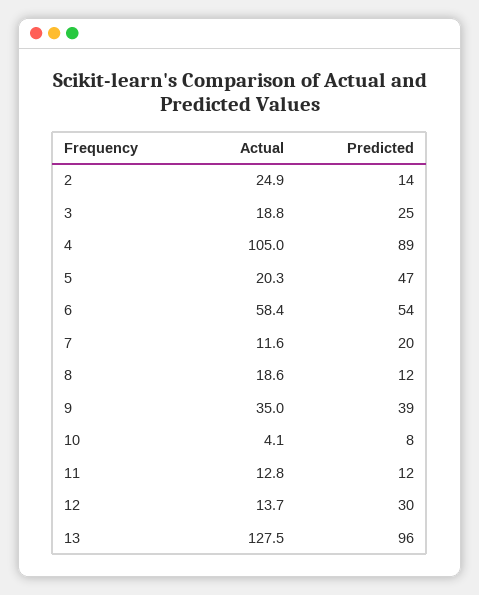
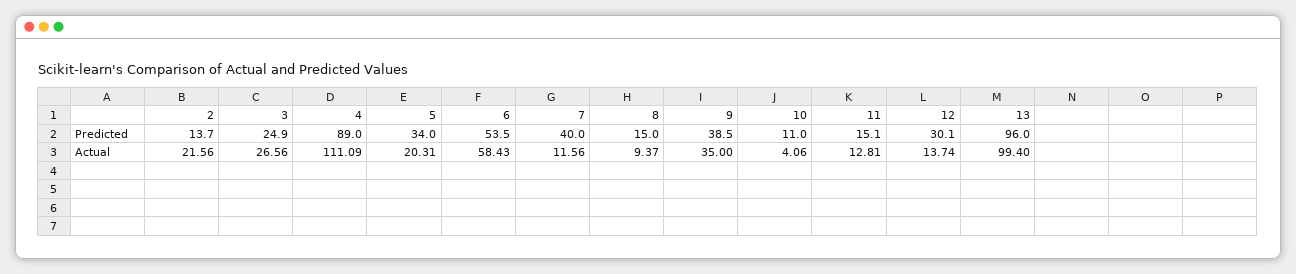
Actual, 2: 24.9 -> 21.56
Actual, 3: 18.8 -> 26.56
Actual, 4: 105 -> 111.09
Predicted, 5: 47 -> 34
Predicted, 7: 20 -> 40
Actual, 8: 18.6 -> 9.37
Predicted, 8: 12 -> 15
Predicted, 10: 8 -> 11
Predicted, 11: 12 -> 15.1
Actual, 13: 127.5 -> 99.4

